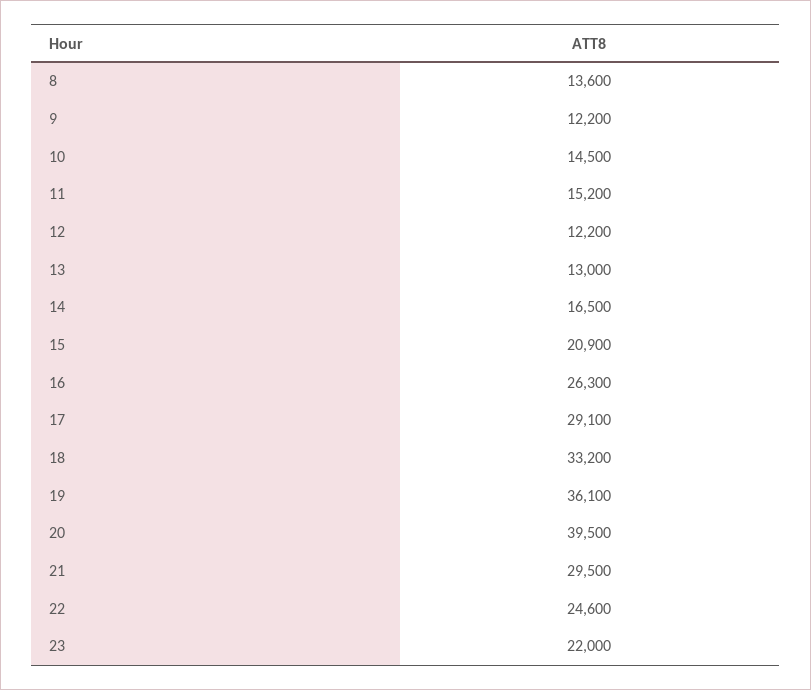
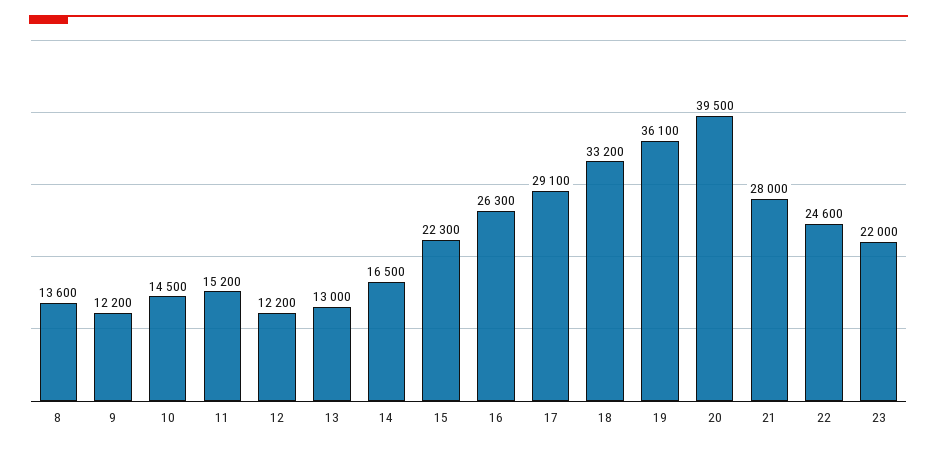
15: 20900 -> 22300
21: 29500 -> 28000

